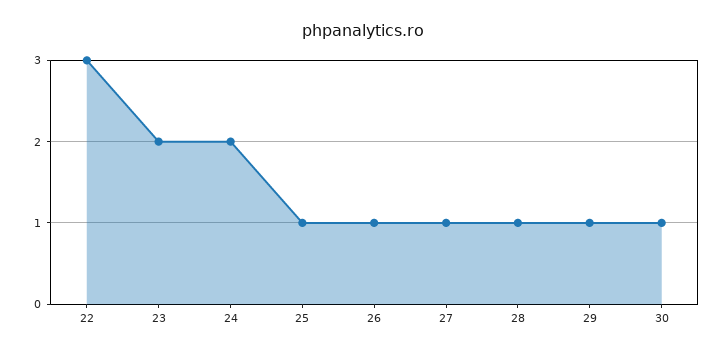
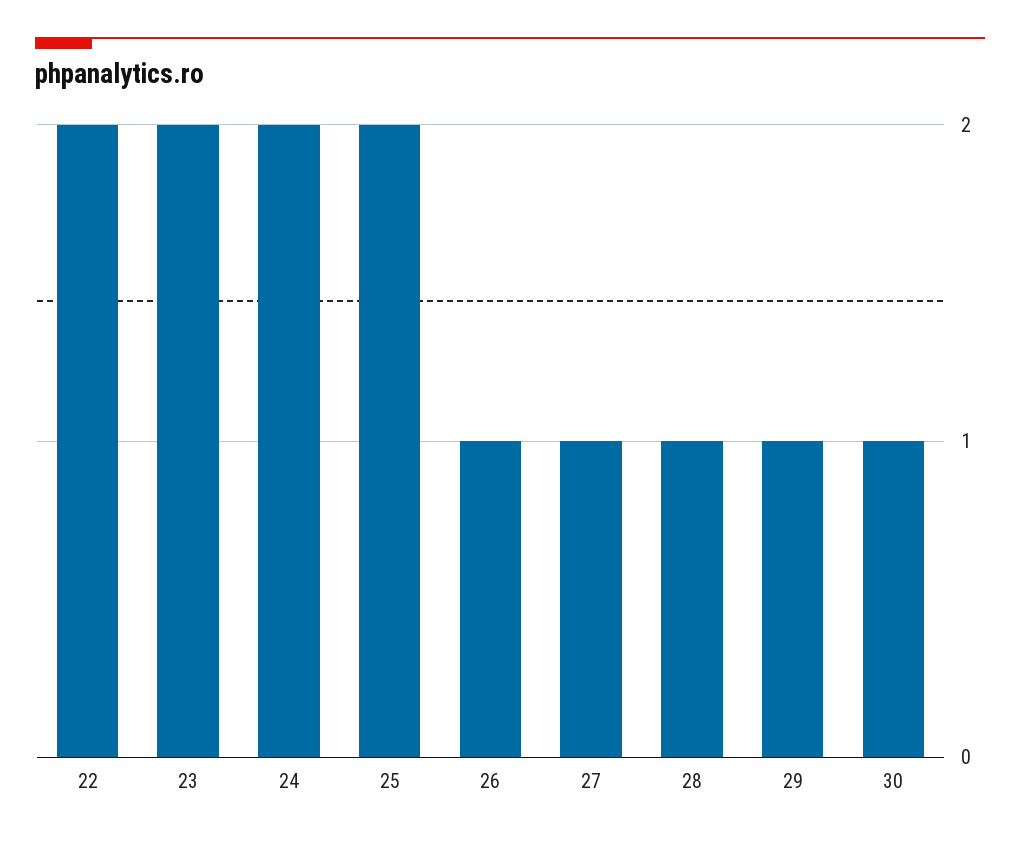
22: 3 -> 2
25: 1 -> 2

